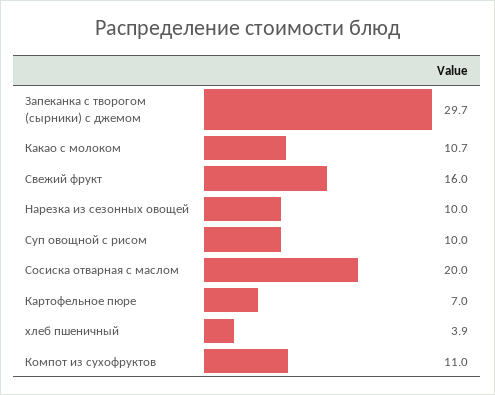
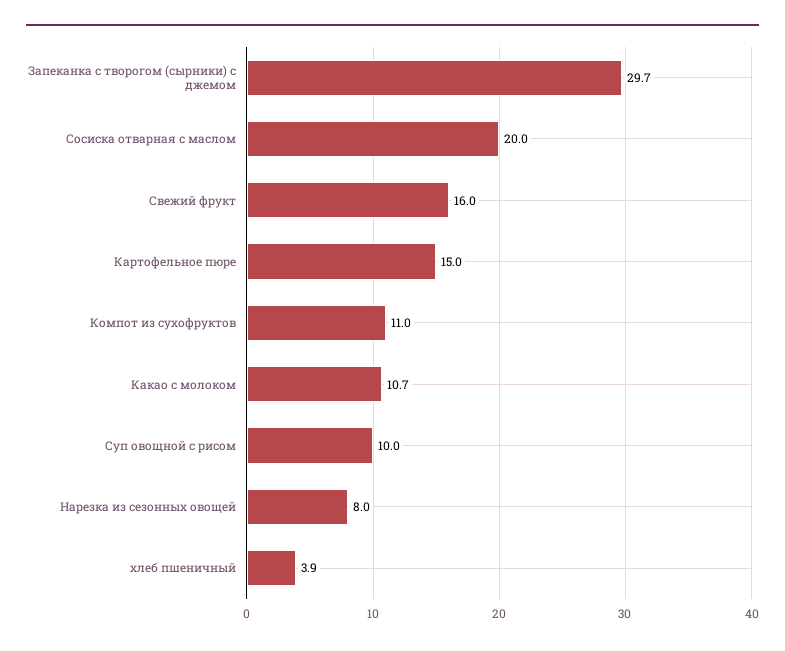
Нарезка из сезонных овощей: 10 -> 8
Картофельное пюре: 7 -> 15

